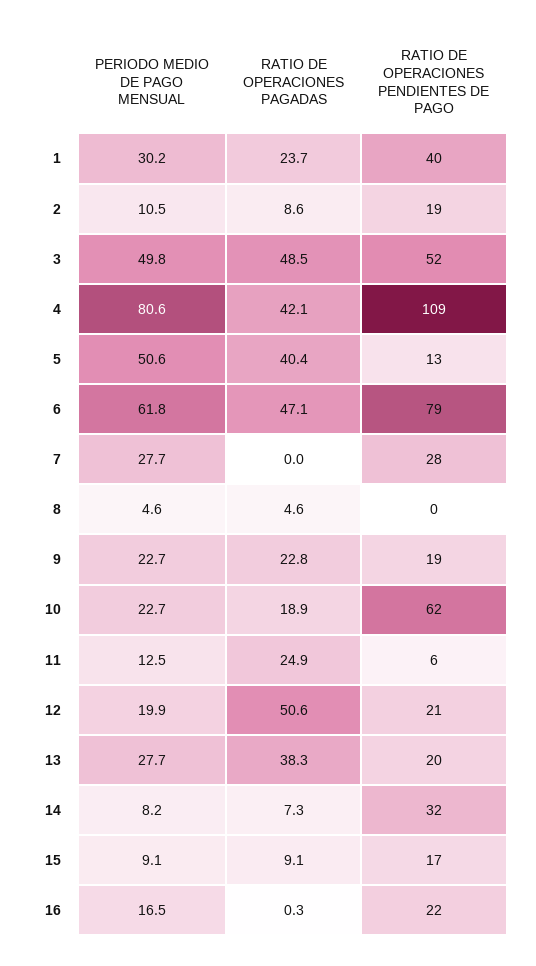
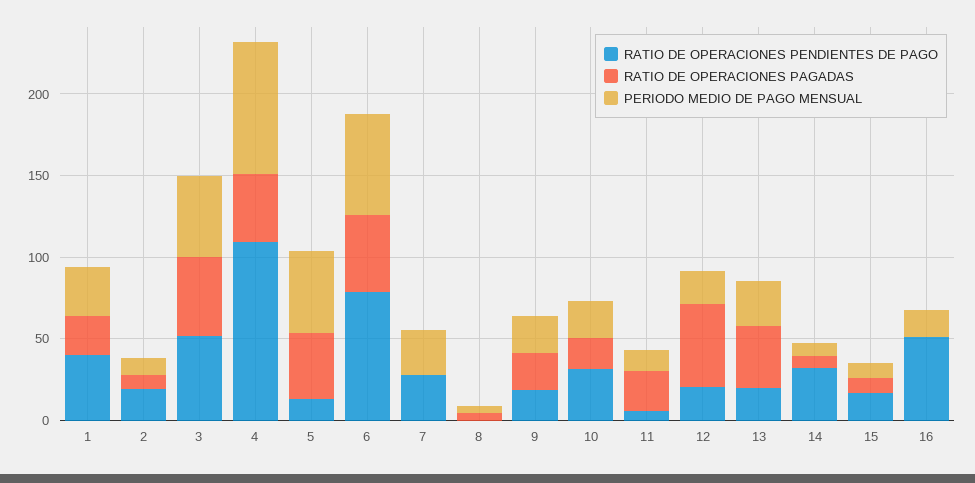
RATIO DE OPERACIONES PENDIENTES DE PAGO, 10: 62 -> 30
RATIO DE OPERACIONES PENDIENTES DE PAGO, 16: 22 -> 50

